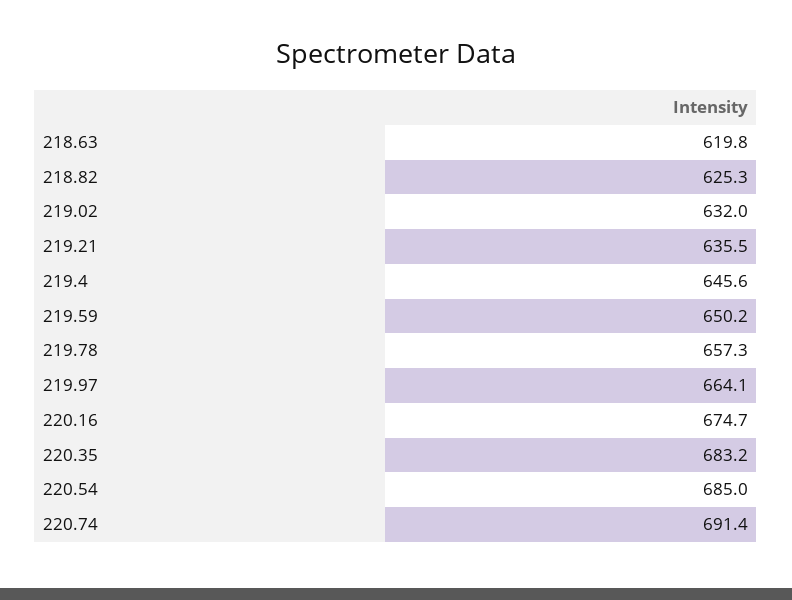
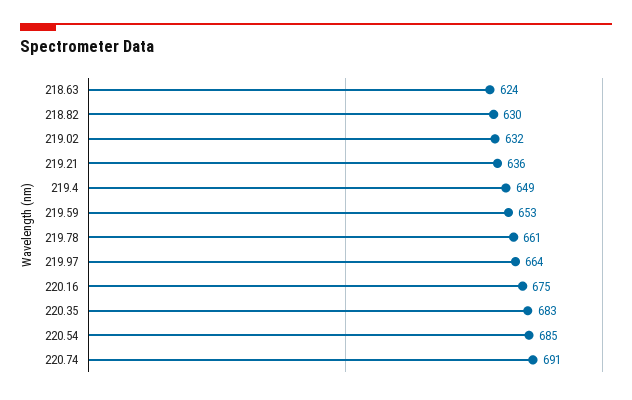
218.63: 619.8 -> 624
218.82: 625.3 -> 630
219.4: 645.6 -> 649
219.59: 650.2 -> 653
219.78: 657.3 -> 661

